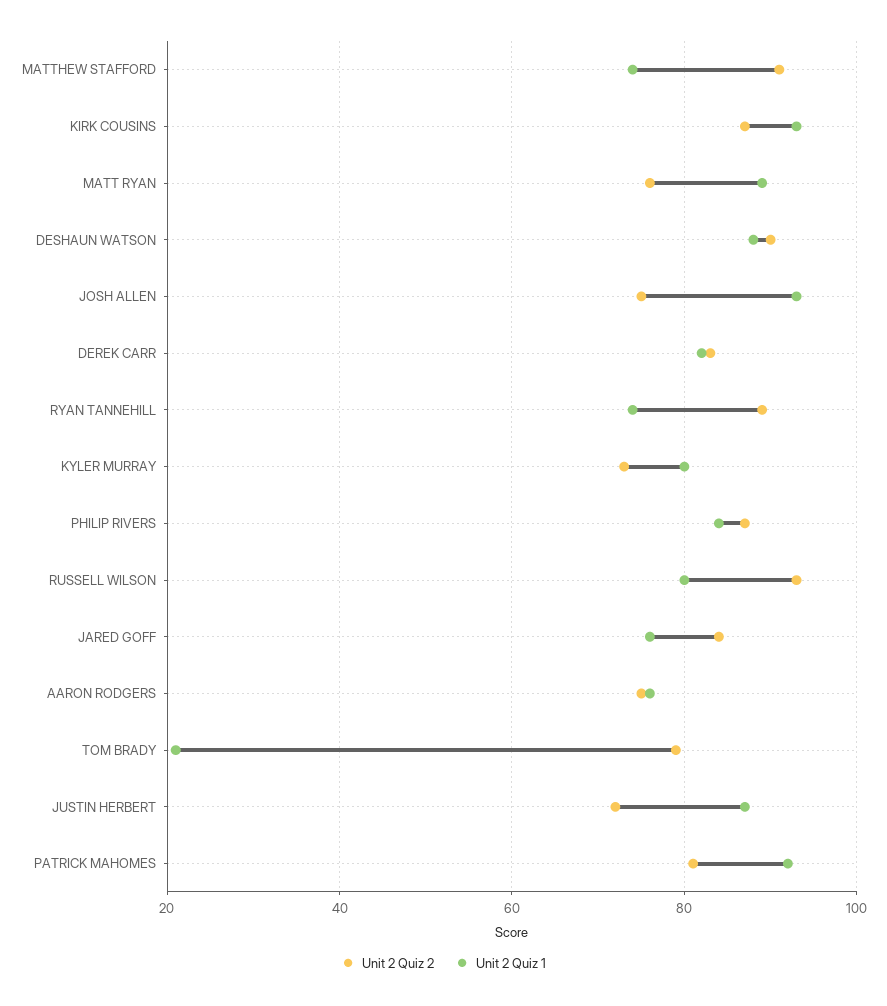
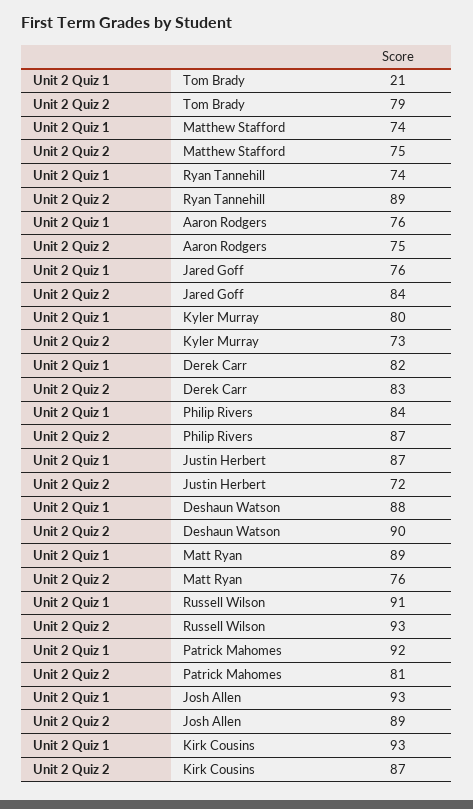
Unit 2 Quiz 2, MATTHEW STAFFORD: 90 -> 75
Unit 2 Quiz 2, JOSH ALLEN: 75 -> 89
Unit 2 Quiz 1, RUSSELL WILSON: 80 -> 91

